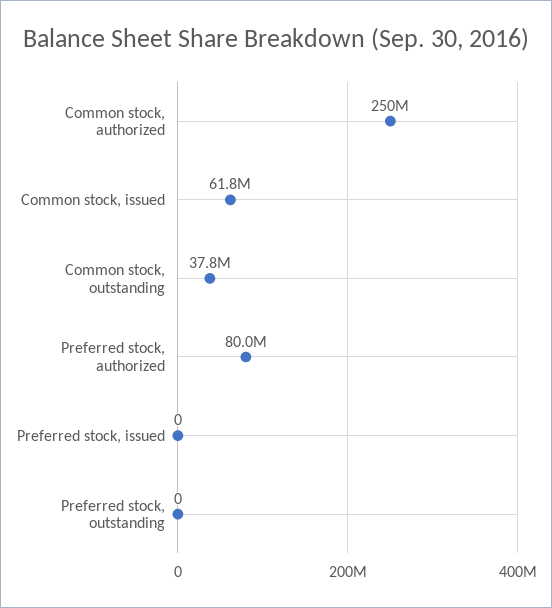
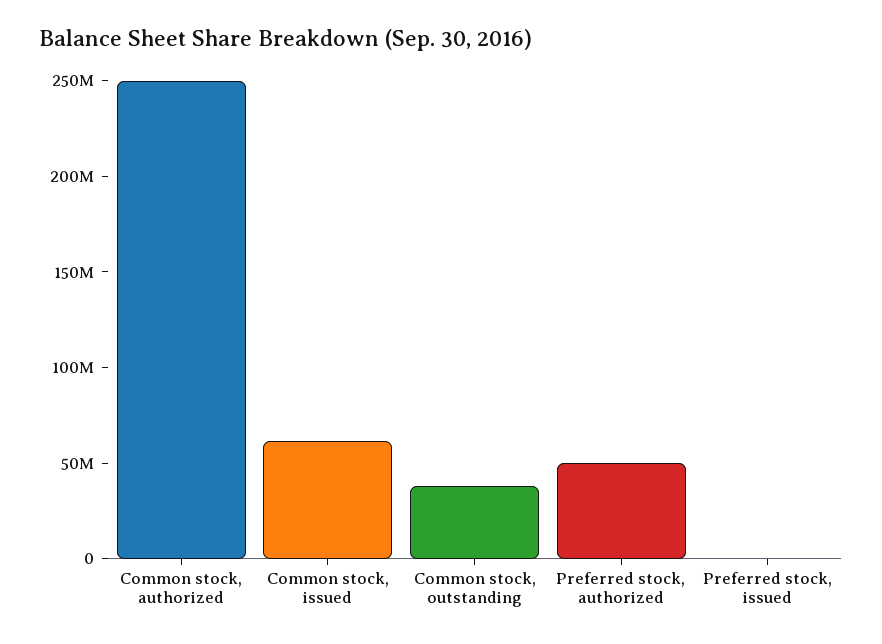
Preferred stock, authorized: 80000000 -> 50000000
Preferred stock, outstanding: 0 -> none

